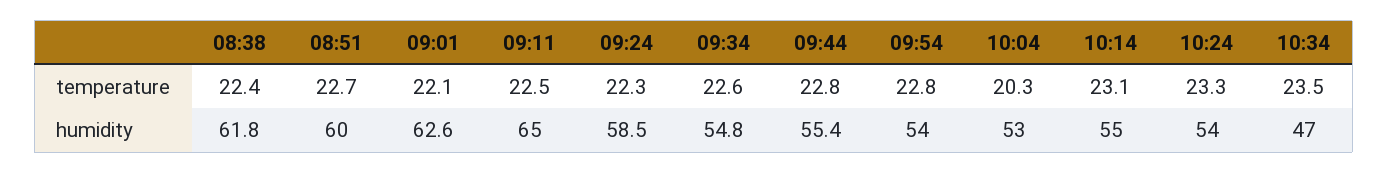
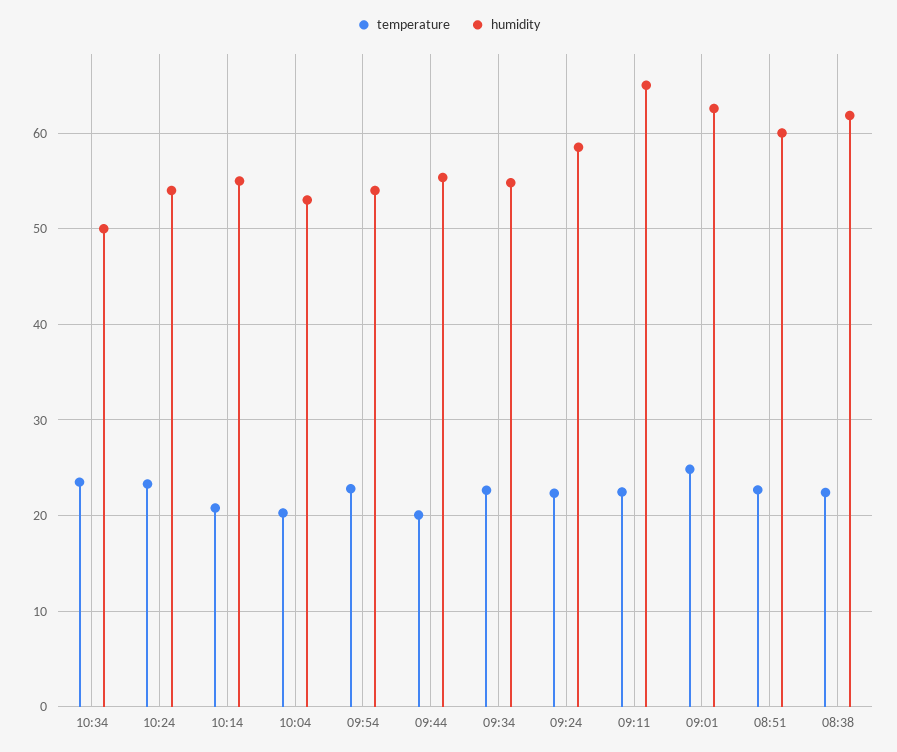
temperature, 09:01: 22.1 -> 25
temperature, 09:44: 22.8 -> 20
temperature, 10:14: 23.1 -> 21
humidity, 10:34: 47 -> 50

